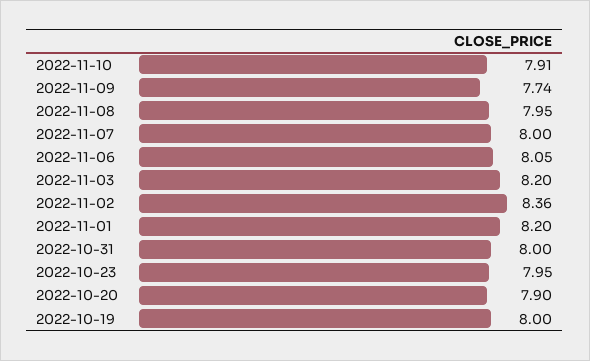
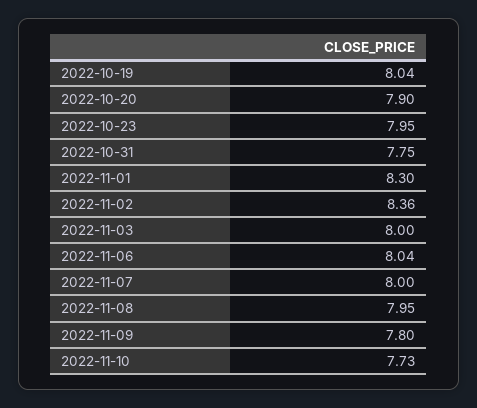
2022-11-10: 7.91 -> 7.73
2022-11-09: 7.74 -> 7.8
2022-11-06: 8.05 -> 8.04
2022-11-03: 8.2 -> 8
2022-11-01: 8.2 -> 8.3
2022-10-31: 8 -> 7.75
2022-10-19: 8 -> 8.04

